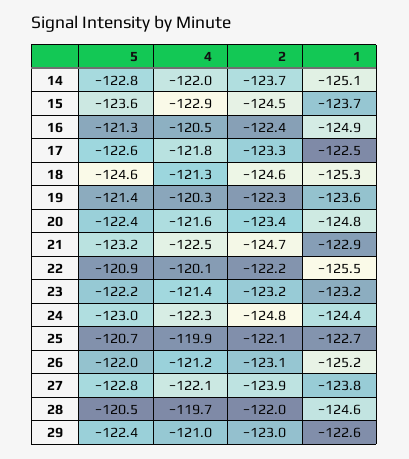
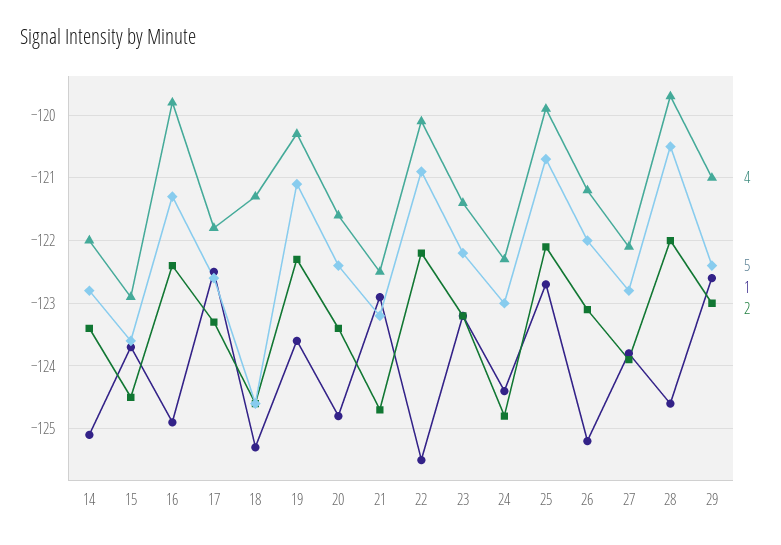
2, 14: -123.7 -> -123.4
4, 16: -120.5 -> -119.8
5, 19: -121.4 -> -121.1

